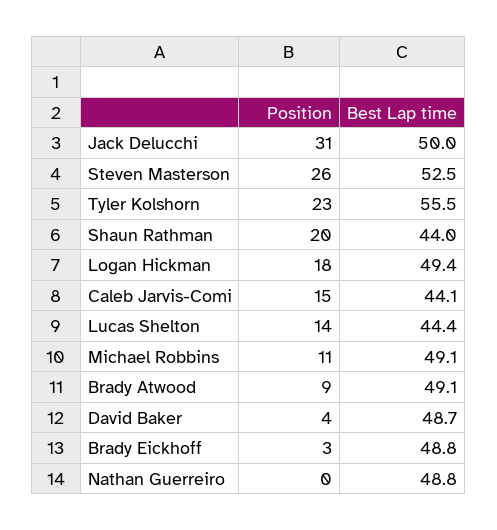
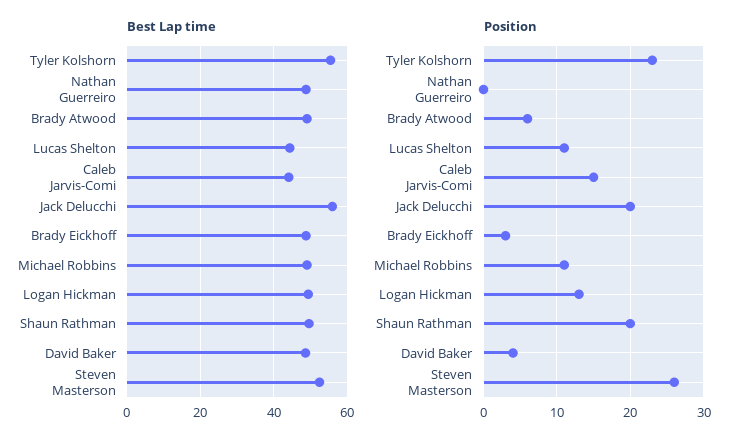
Position, Jack Delucchi: 31 -> 20
Best Lap time, Jack Delucchi: 50 -> 56
Best Lap time, Shaun Rathman: 44 -> 50
Position, Logan Hickman: 18 -> 13
Position, Lucas Shelton: 14 -> 11
Position, Brady Atwood: 9 -> 6

